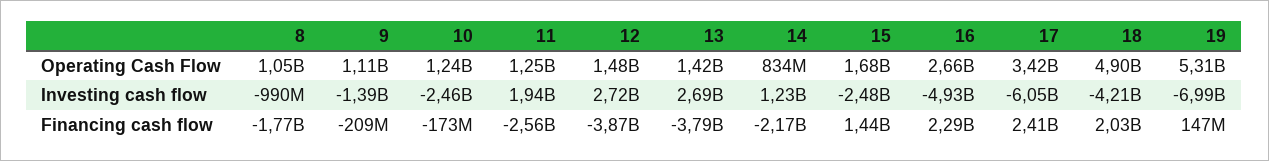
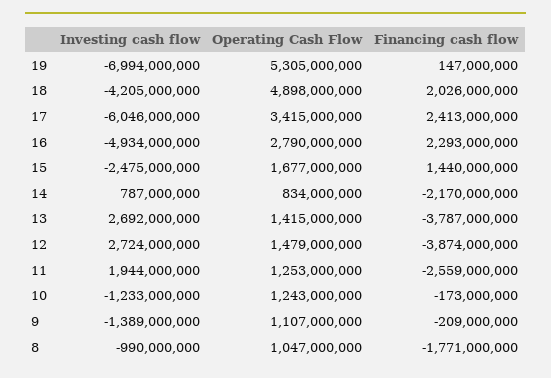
16, Operating Cash Flow: 2660000000 -> 2790000000
10, Investing cash flow: -2460000000 -> -1233000000
14, Investing cash flow: 1230000000 -> 787000000

